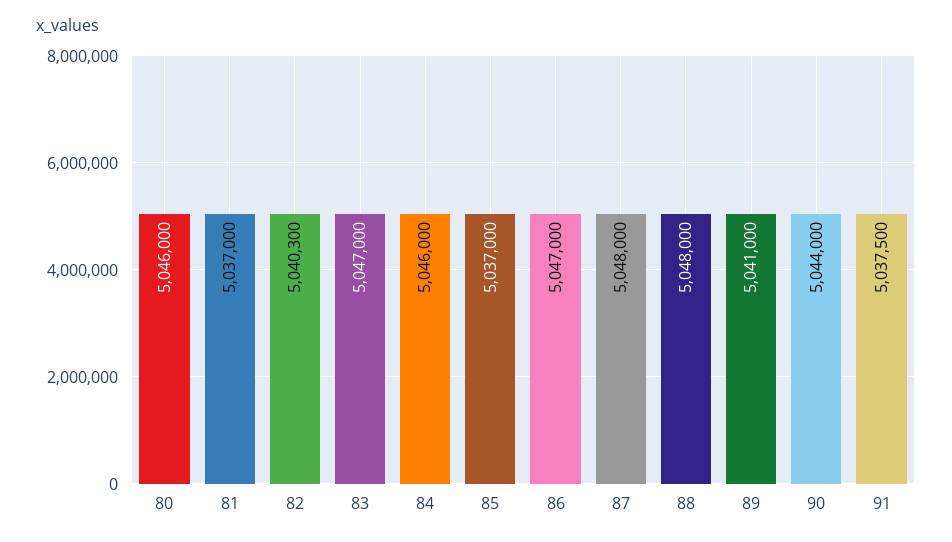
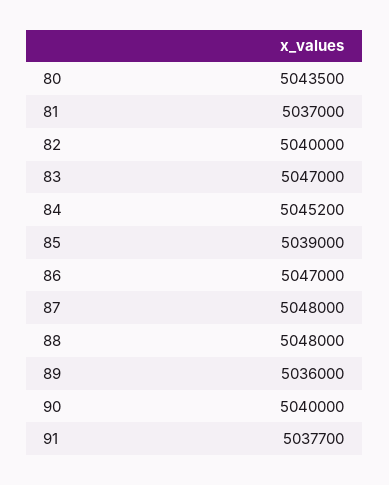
80: 5046000 -> 5043500
82: 5040300 -> 5040000
84: 5046000 -> 5045200
85: 5037000 -> 5039000
89: 5041000 -> 5036000
90: 5044000 -> 5040000
91: 5037500 -> 5037700

